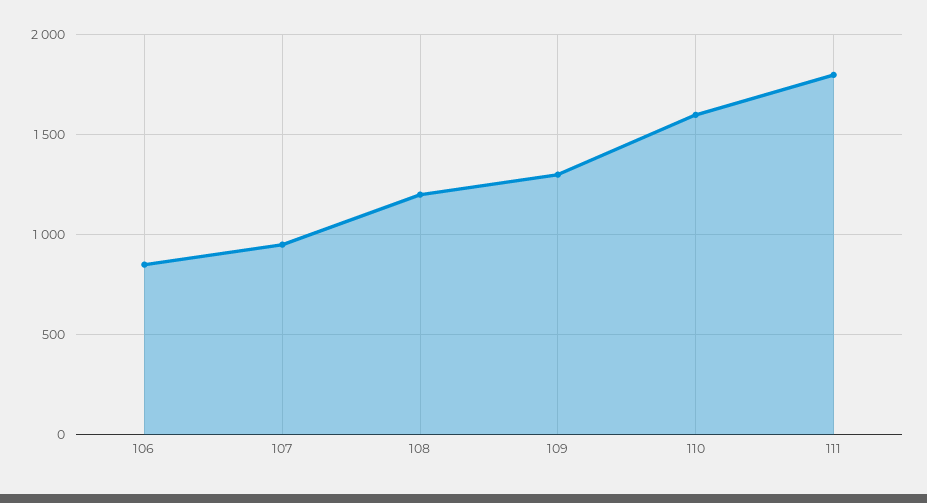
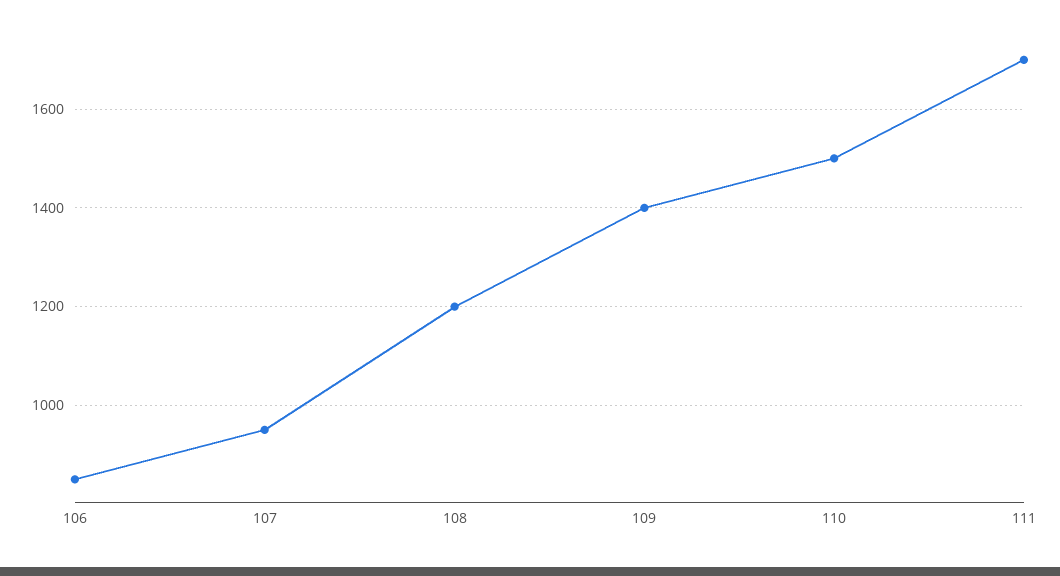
109: 1300 -> 1400
110: 1600 -> 1500
111: 1800 -> 1700

